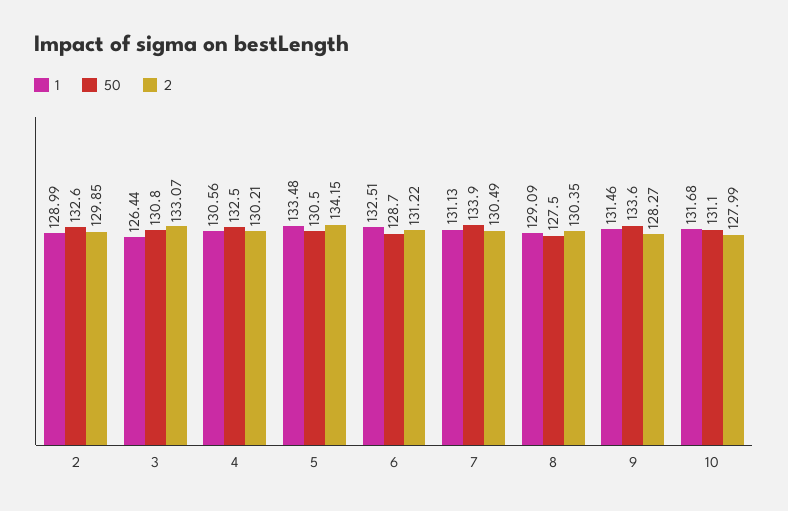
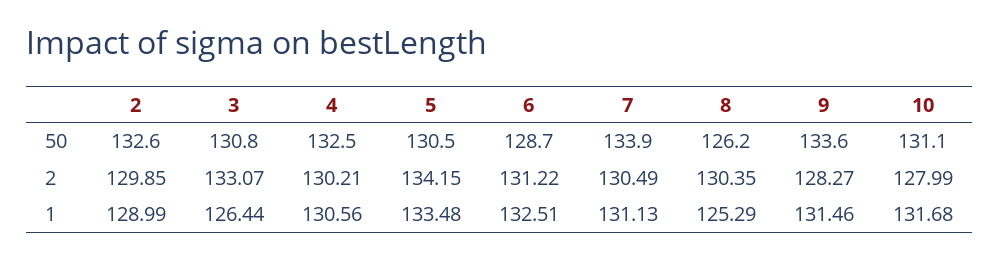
1, 8: 129.09 -> 125.29
50, 8: 127.5 -> 126.2

